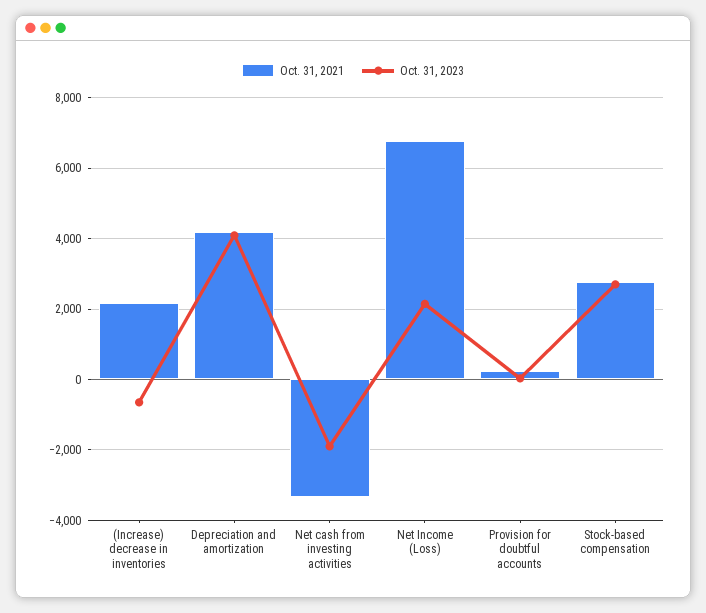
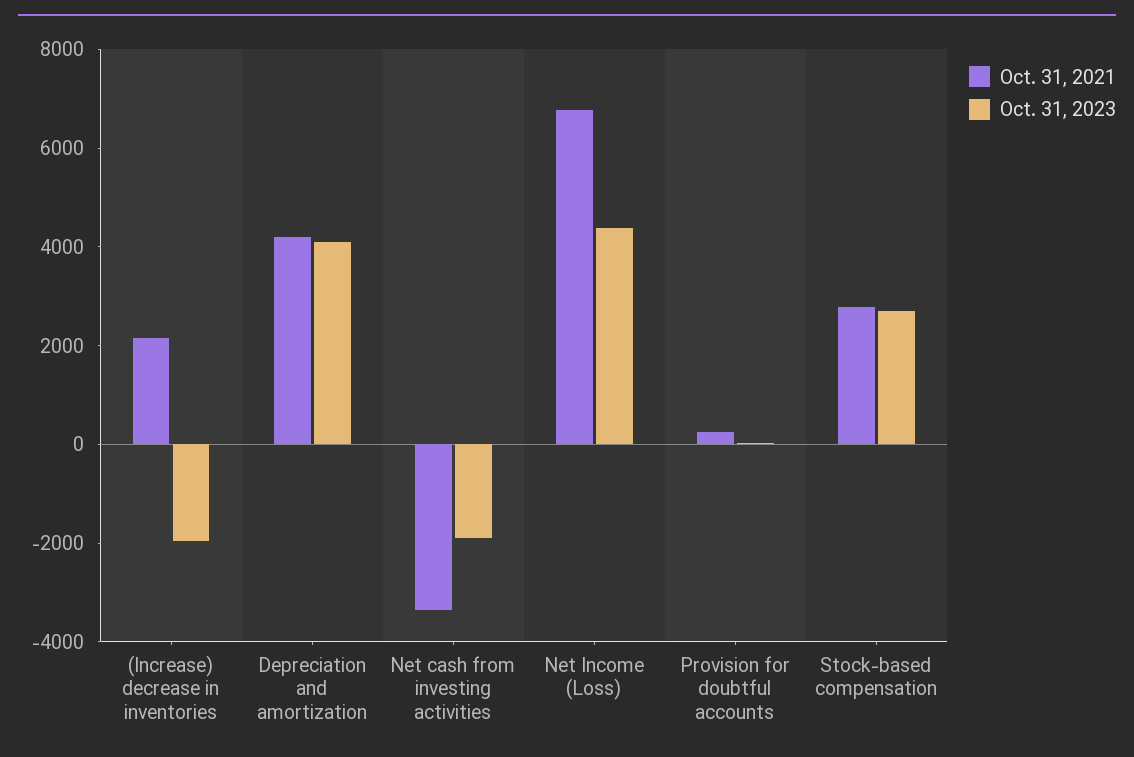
Oct. 31, 2023, (Increase) decrease in inventories: -600 -> -2000
Oct. 31, 2023, Net Income (Loss): 2200 -> 4500

